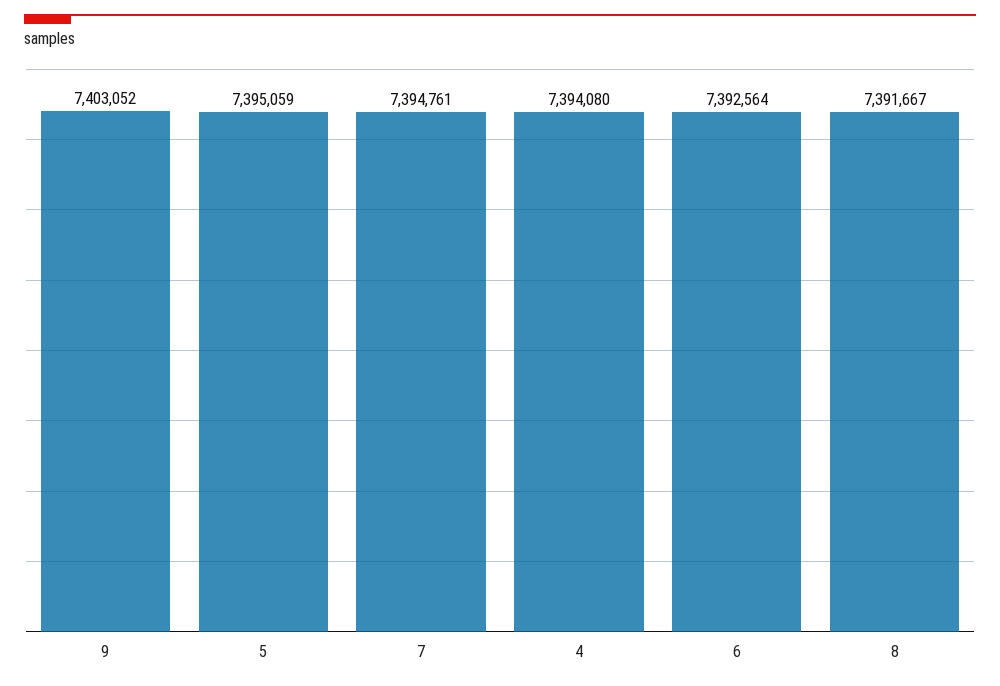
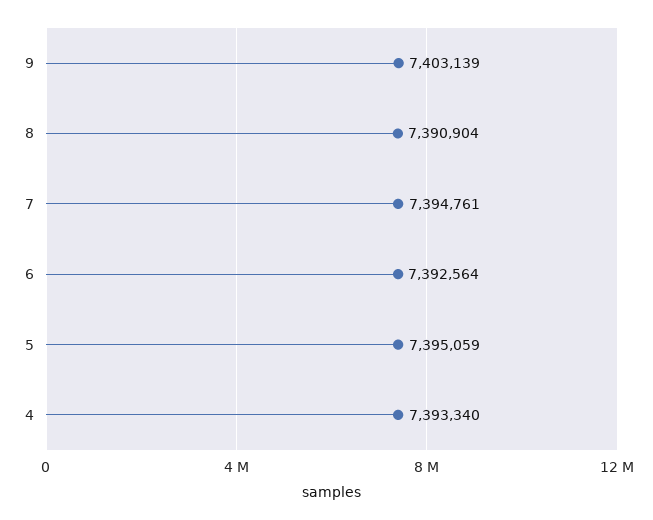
9: 7403052 -> 7403139
4: 7394080 -> 7393340
8: 7391667 -> 7390904

